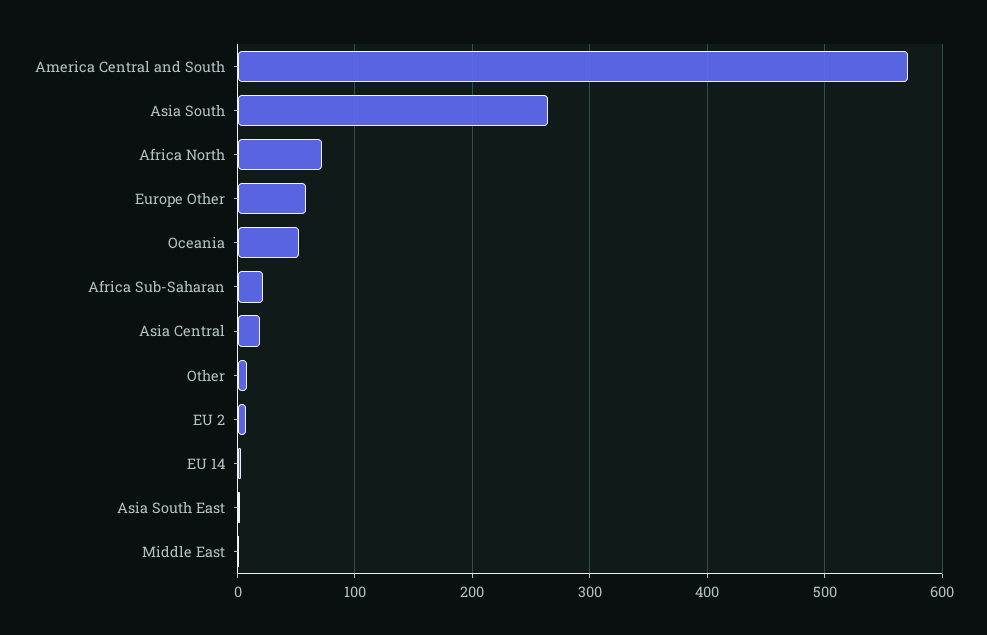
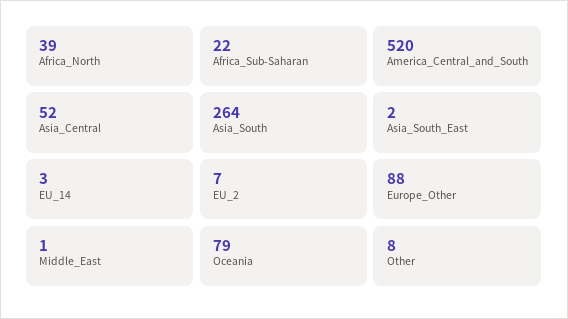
America Central and South: 570 -> 520
Africa North: 70 -> 39
Europe Other: 60 -> 88
Oceania: 50 -> 79
Asia Central: 20 -> 52

